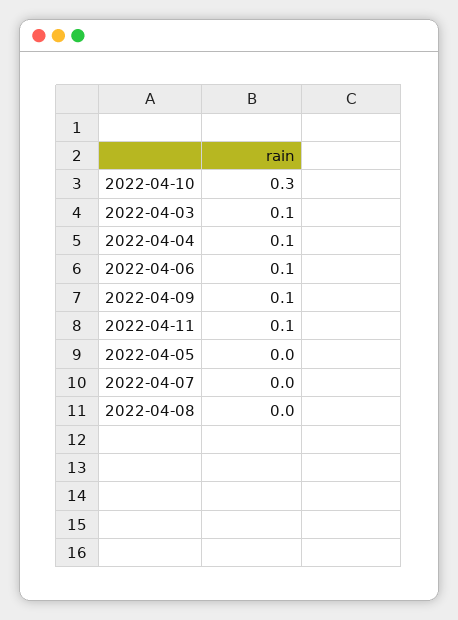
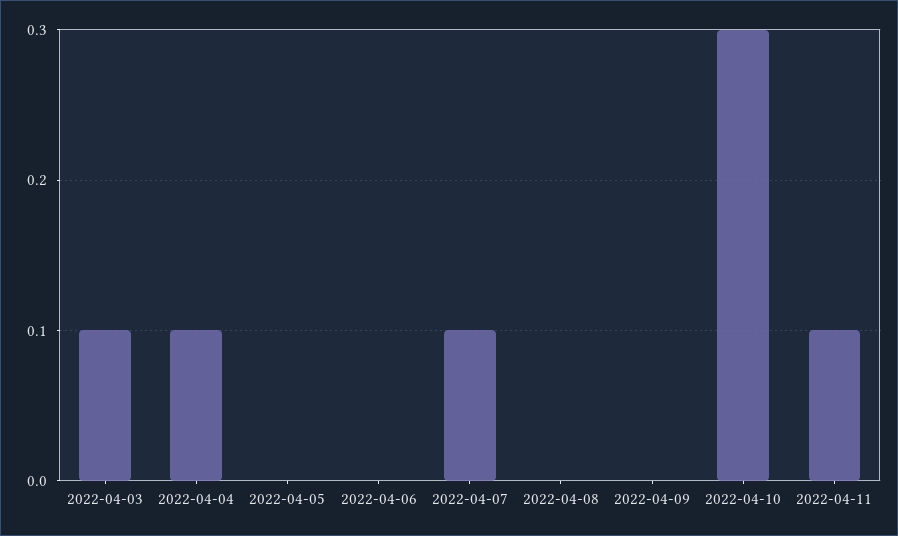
2022-04-06: 0.1 -> 0
2022-04-09: 0.1 -> 0
2022-04-07: 0 -> 0.1

